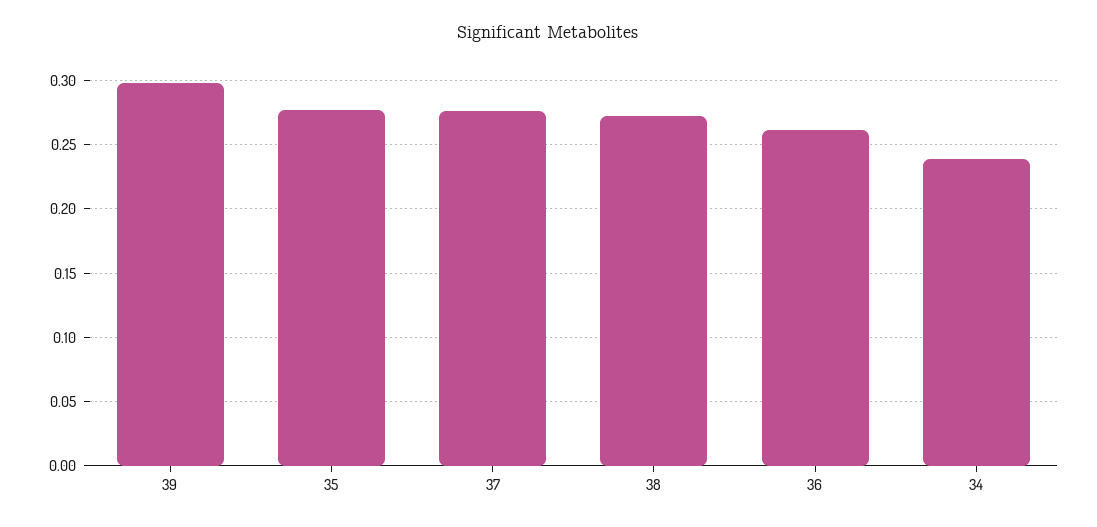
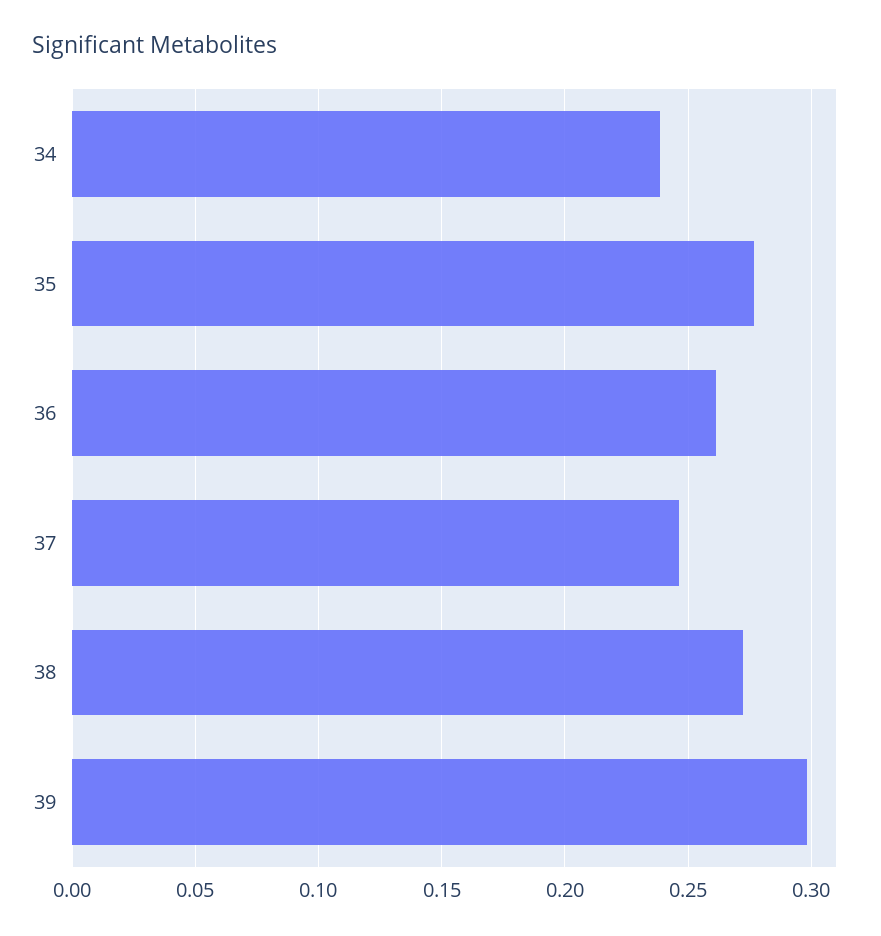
37: 0.275 -> 0.245

